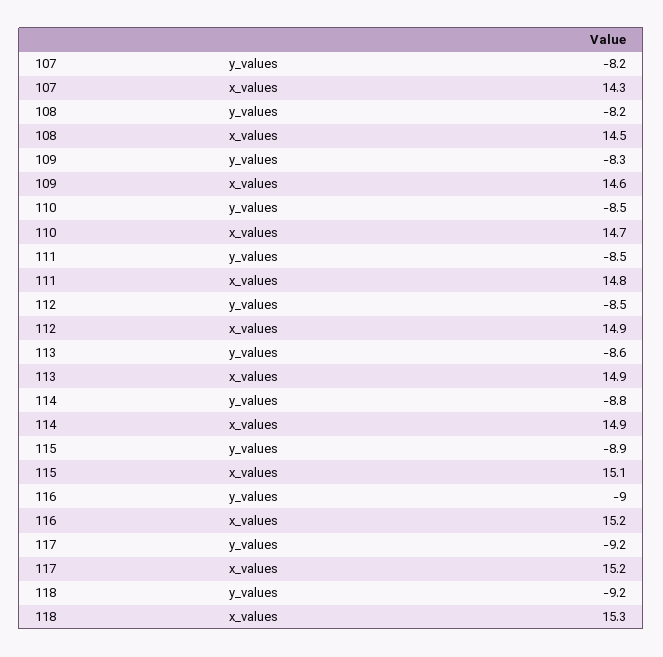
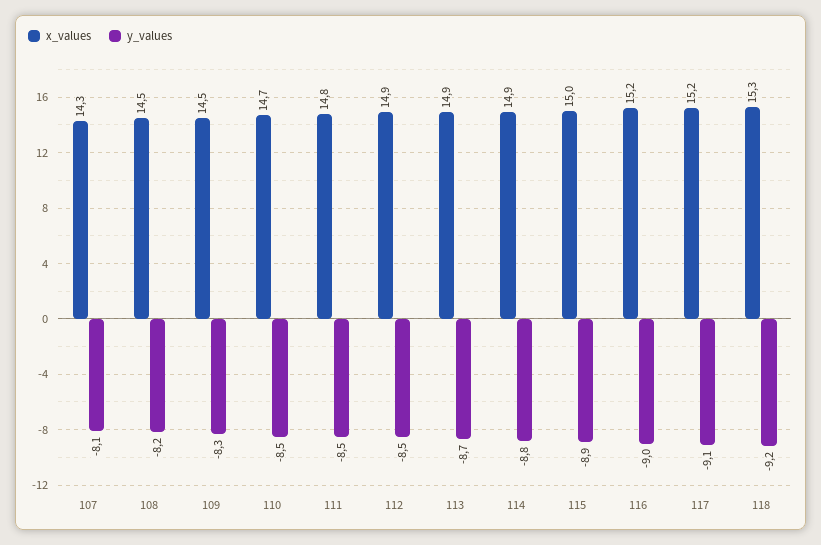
y_values, 107: -8.2 -> -8.1
x_values, 109: 14.6 -> 14.5
y_values, 113: -8.6 -> -8.7
x_values, 115: 15.1 -> 15
y_values, 117: -9.2 -> -9.1

